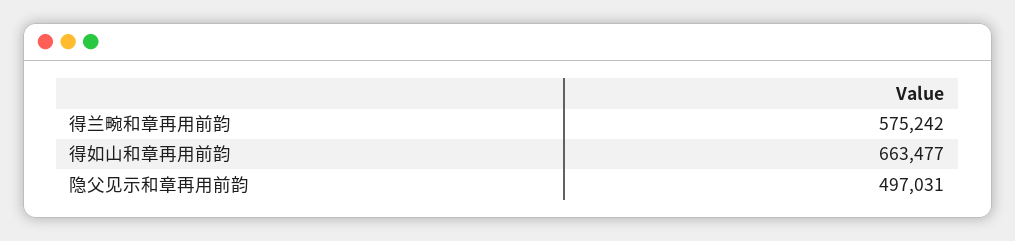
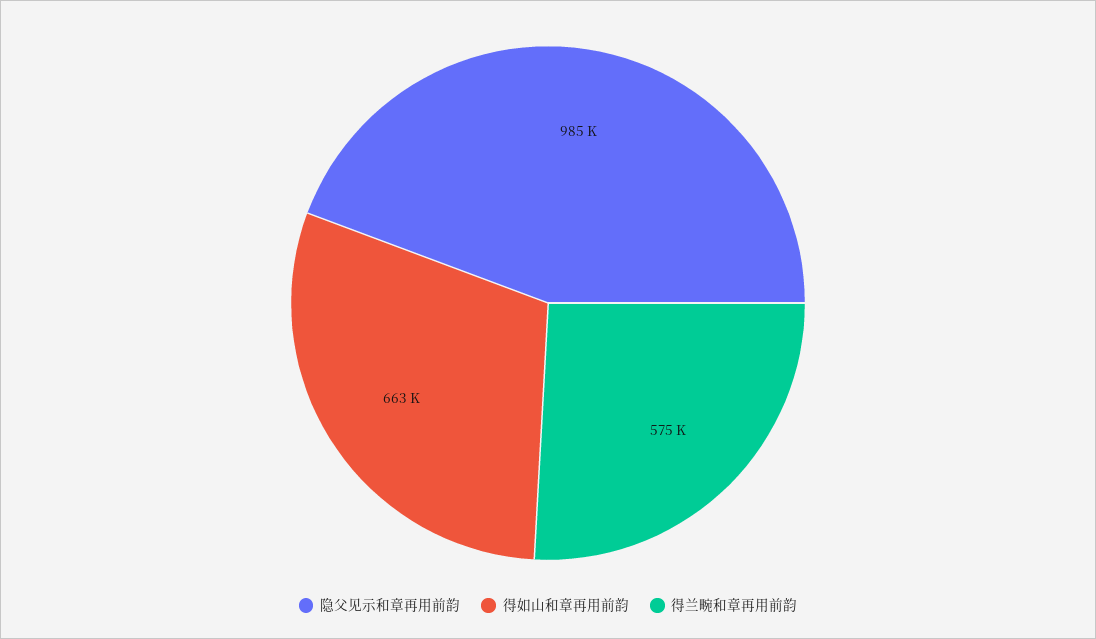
隐父见示和章再用前韵: 497031 -> 985000

